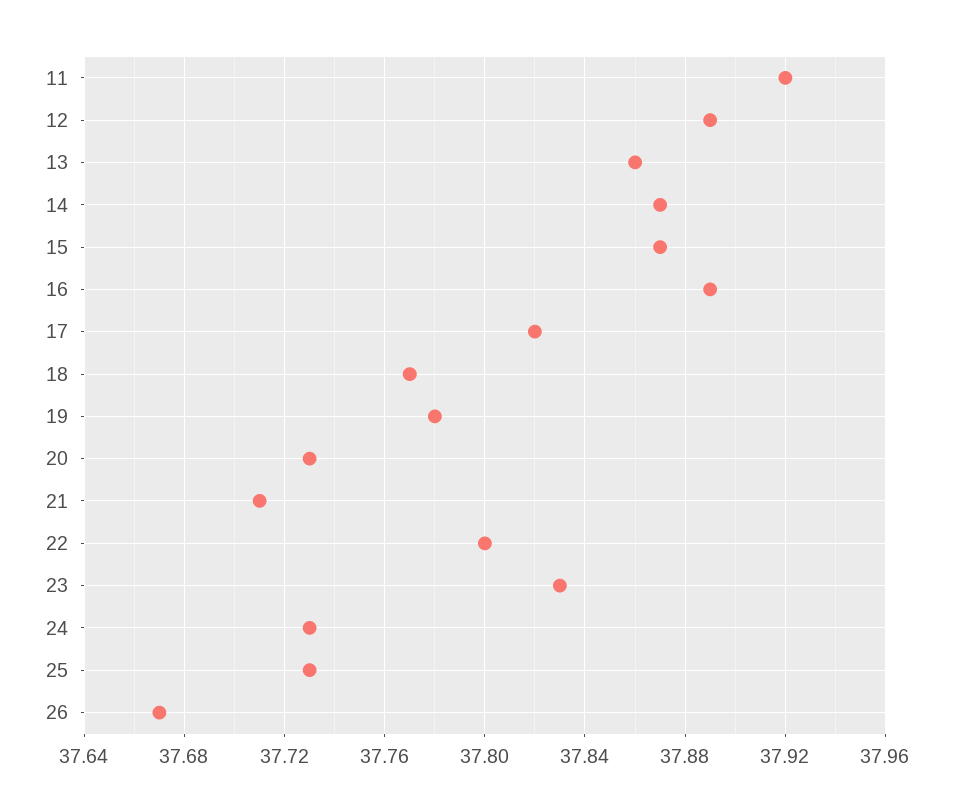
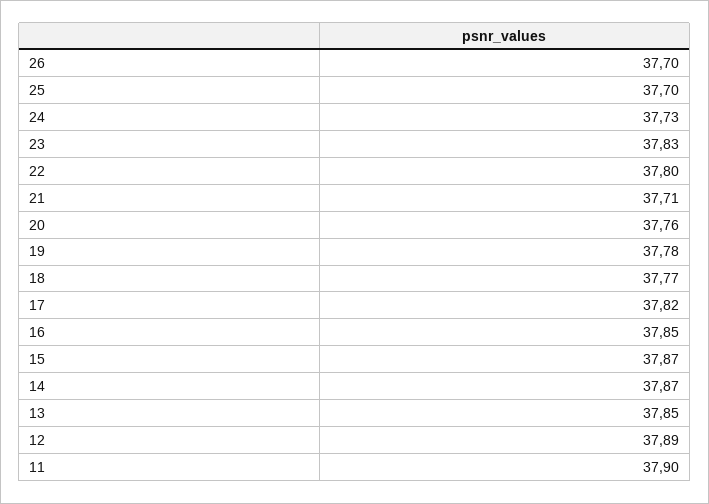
11: 37.92 -> 37.9
13: 37.86 -> 37.85
16: 37.89 -> 37.85
20: 37.73 -> 37.76
25: 37.73 -> 37.7
26: 37.67 -> 37.7

